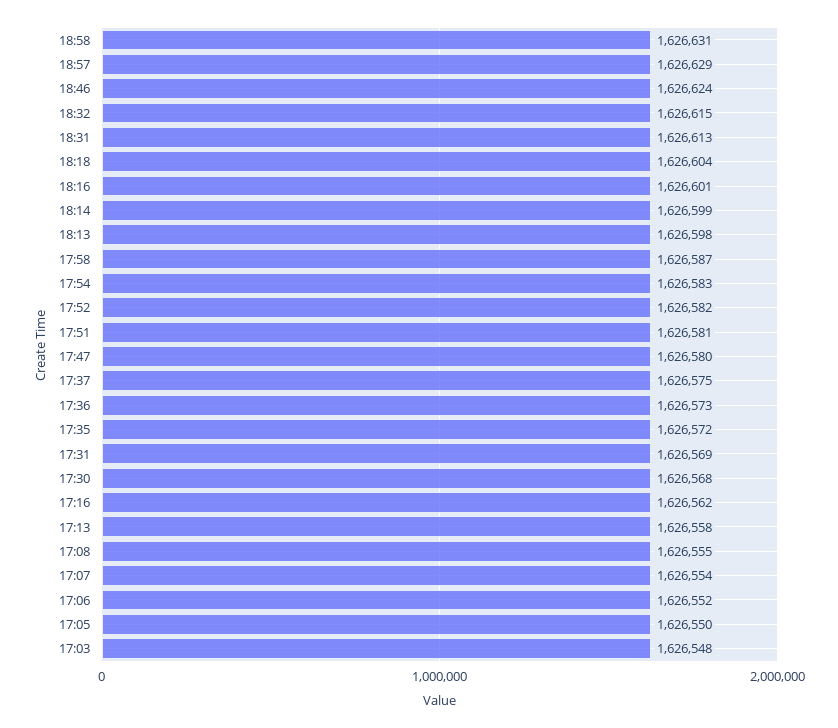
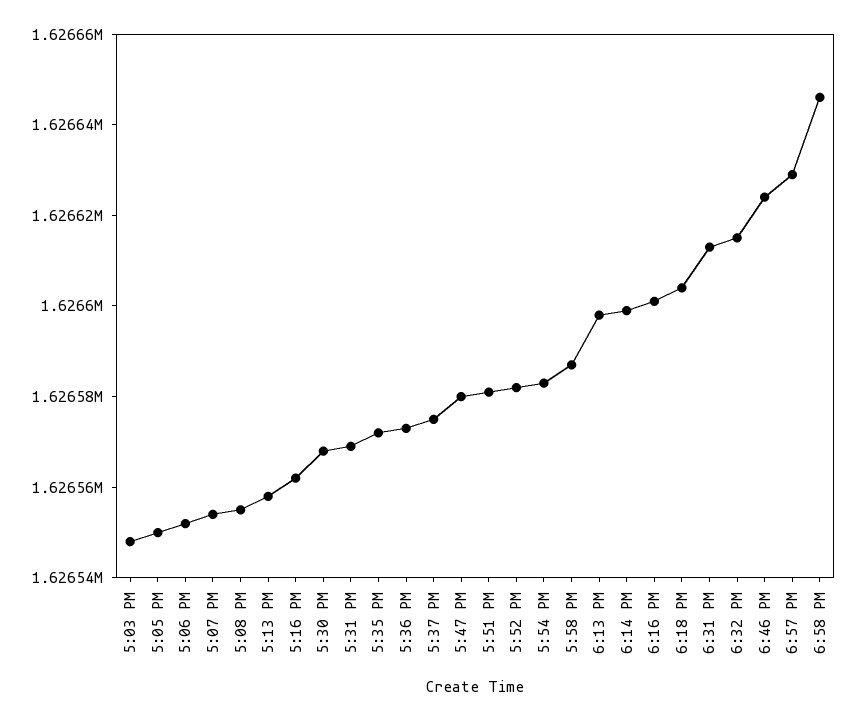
18:58: 1626631 -> 1626645

